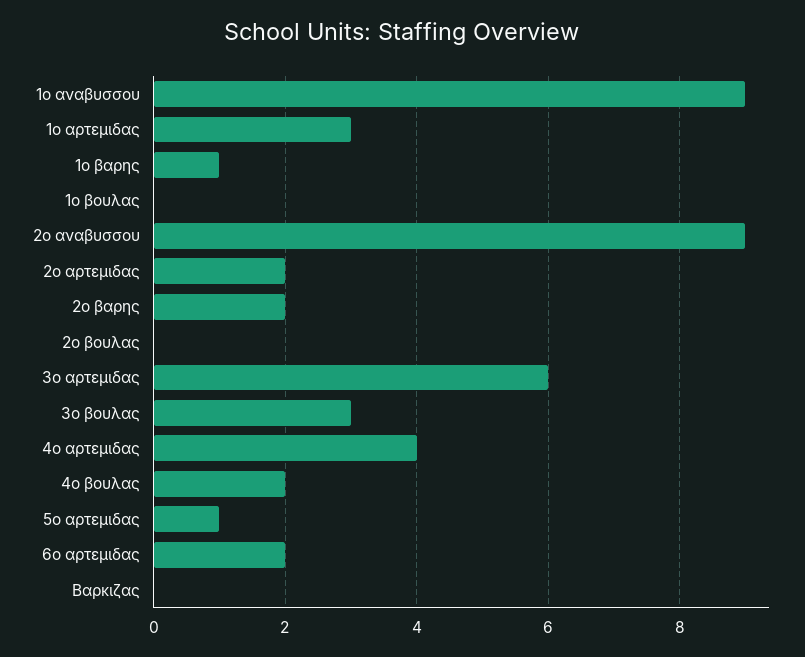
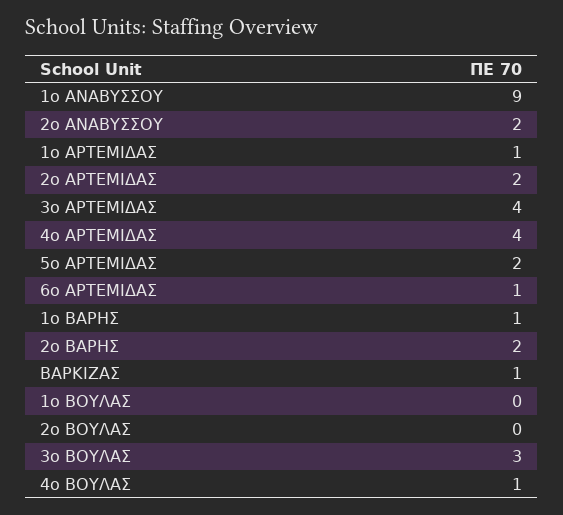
1ο αρτεμιδας: 3 -> 1
2ο αναβυσσου: 9 -> 2
3ο αρτεμιδας: 6 -> 4
4ο βουλας: 2 -> 1
5ο αρτεμιδας: 1 -> 2
6ο αρτεμιδας: 2 -> 1
Βαρκιζας: 0 -> 1

